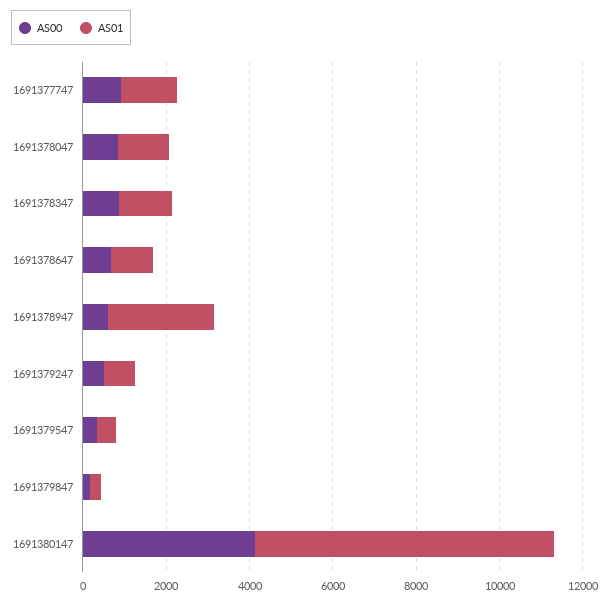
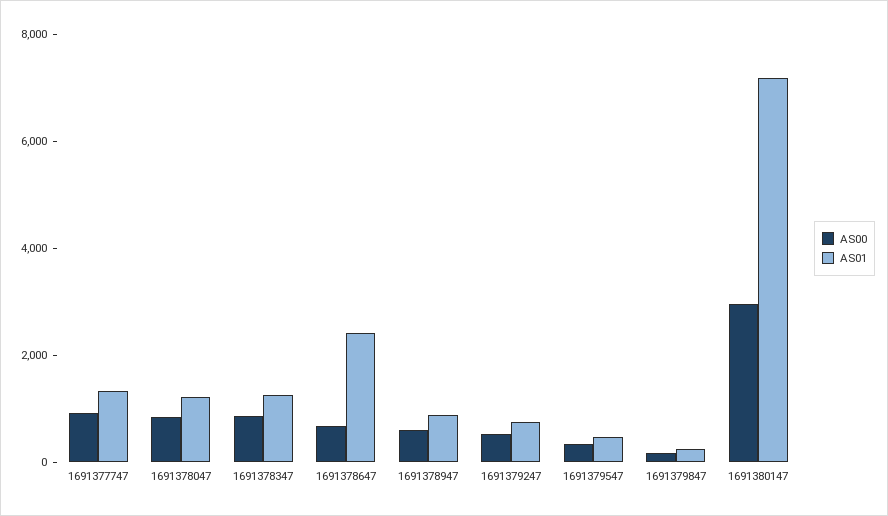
AS01, 1691378647: 1000 -> 2500
AS01, 1691378947: 2500 -> 1000
AS00, 1691380147: 4000 -> 3000

